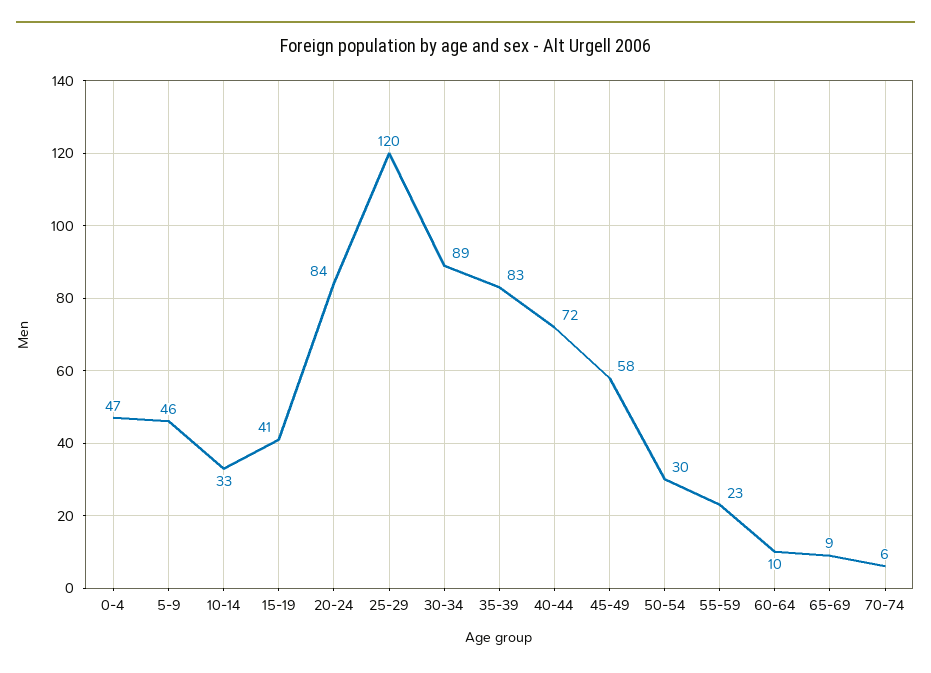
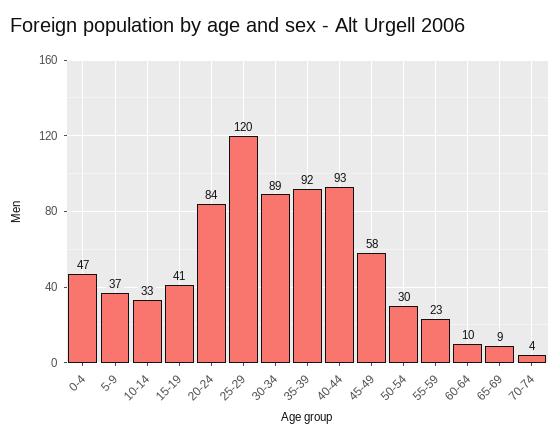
5-9: 46 -> 37
35-39: 83 -> 92
40-44: 72 -> 93
70-74: 6 -> 4

